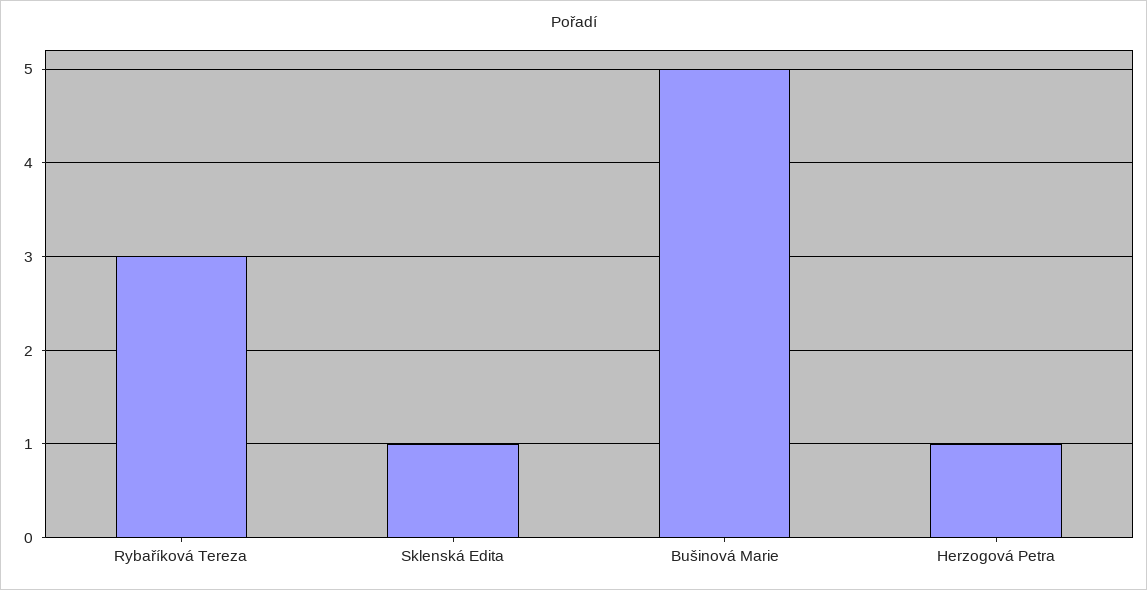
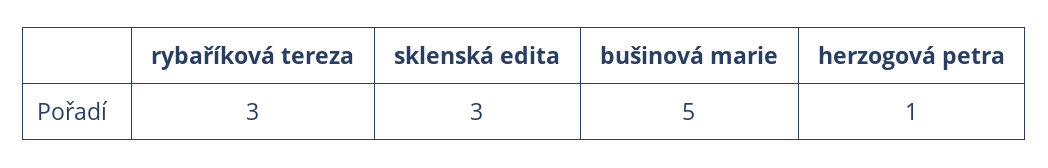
Sklenská Edita: 1 -> 3

